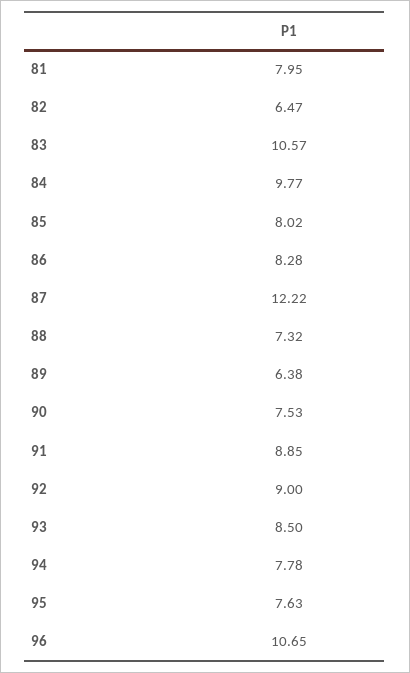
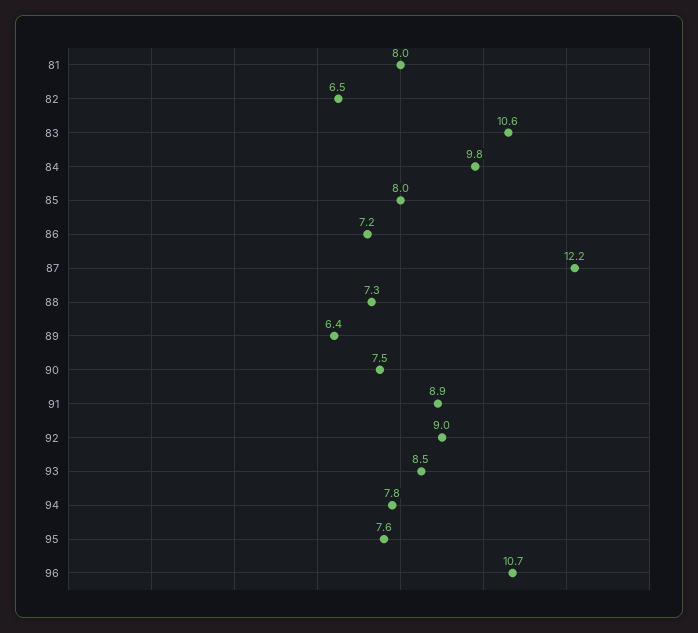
86: 8.28 -> 7.2

